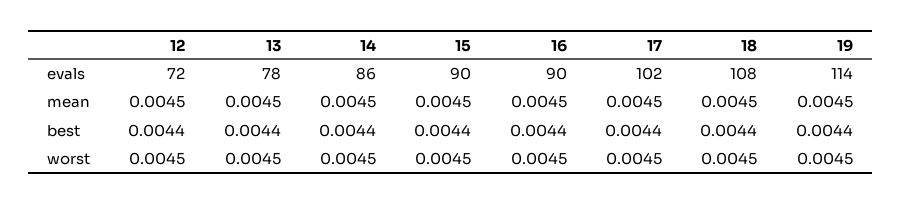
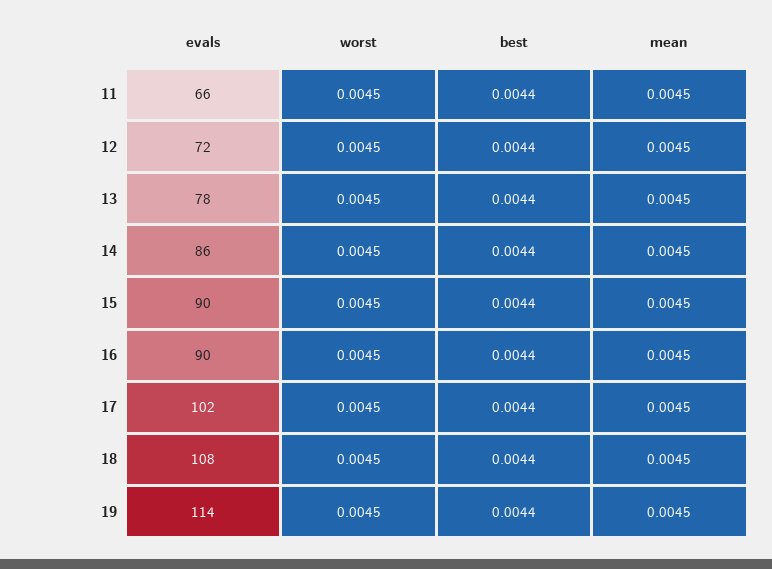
11, evals: none -> 66
11, worst: none -> 0.0045
11, best: none -> 0.0044
11, mean: none -> 0.0045

